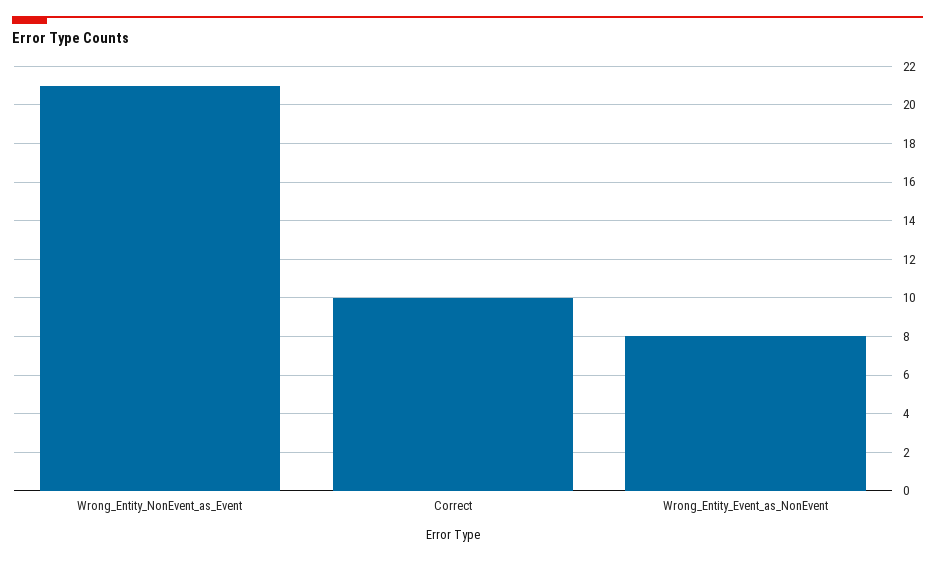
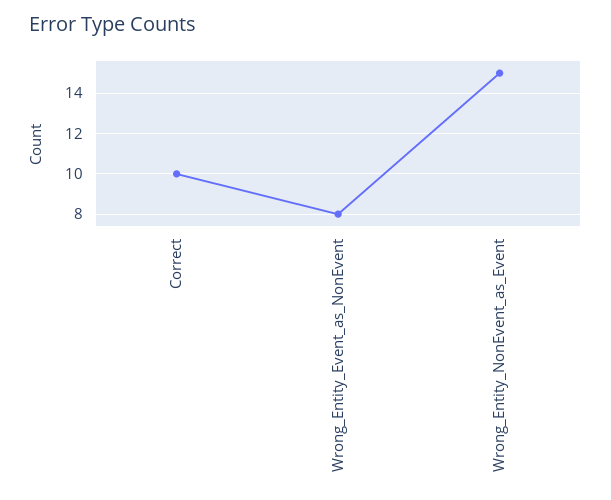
Wrong_Entity_NonEvent_as_Event: 21 -> 15

